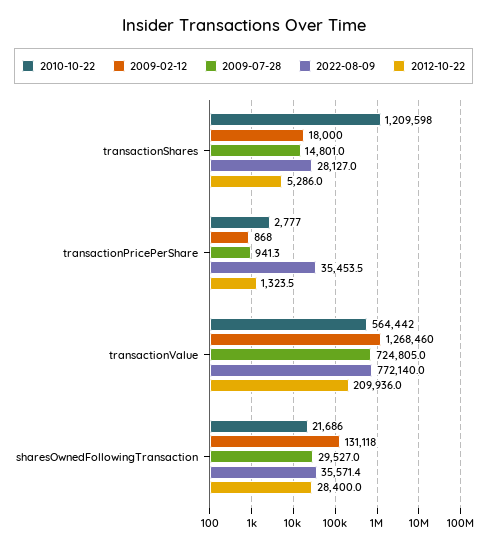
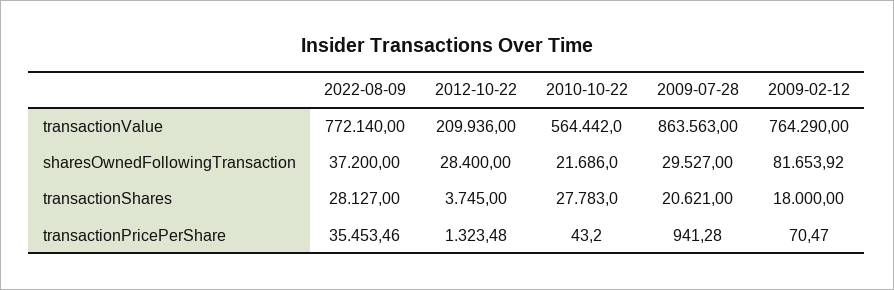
2010-10-22, transactionShares: 1209598 -> 27783
2009-07-28, transactionShares: 14801 -> 20621
2012-10-22, transactionShares: 5286 -> 3745
2010-10-22, transactionPricePerShare: 2777 -> 43.2
2009-02-12, transactionPricePerShare: 868 -> 70.47
2009-02-12, transactionValue: 1268460 -> 764290
2009-07-28, transactionValue: 724805 -> 863563
2009-02-12, sharesOwnedFollowingTransaction: 131118 -> 81653.92
2022-08-09, sharesOwnedFollowingTransaction: 35571.4 -> 37200

